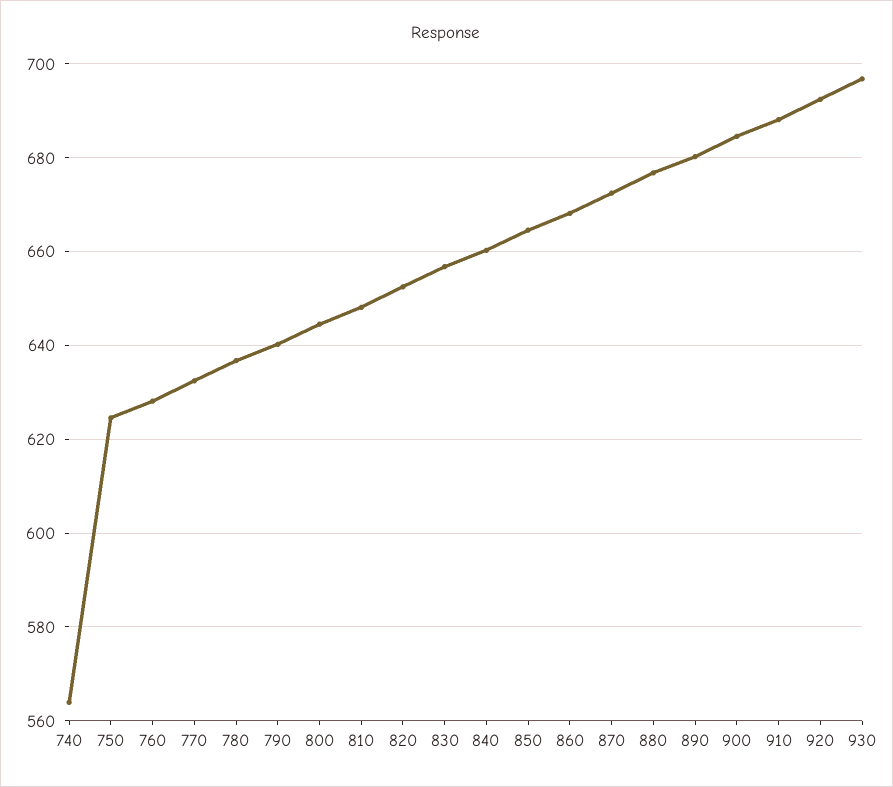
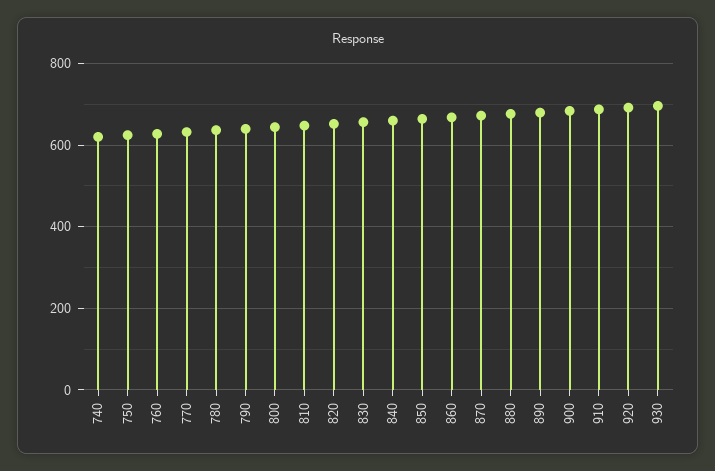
740: 564 -> 620

